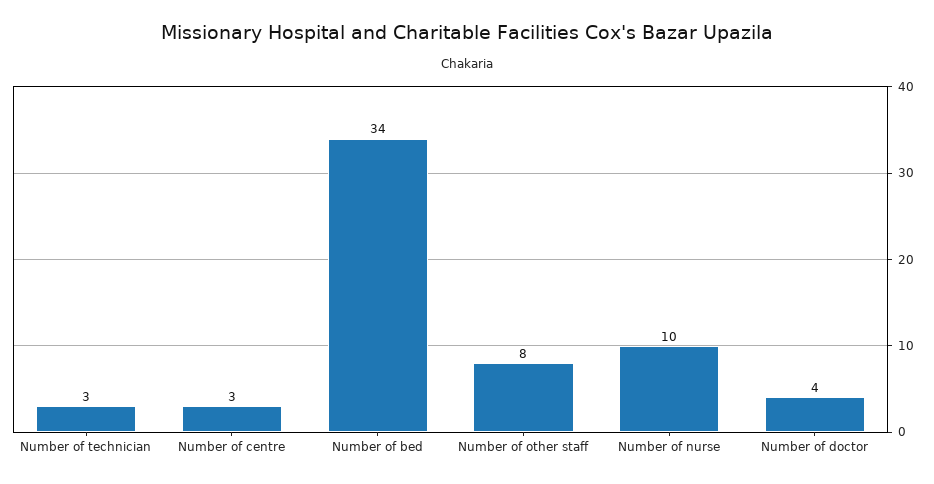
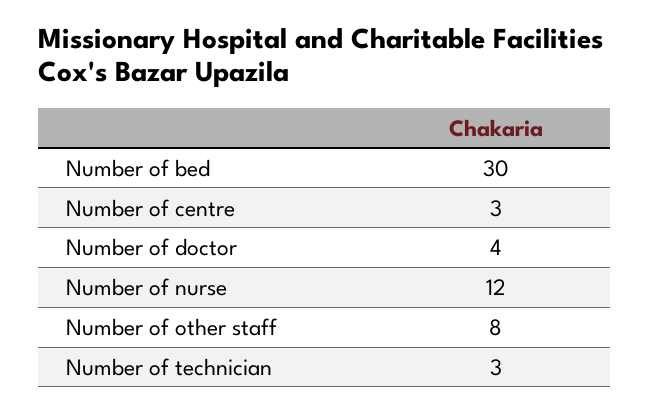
Number of bed: 34 -> 30
Number of nurse: 10 -> 12

